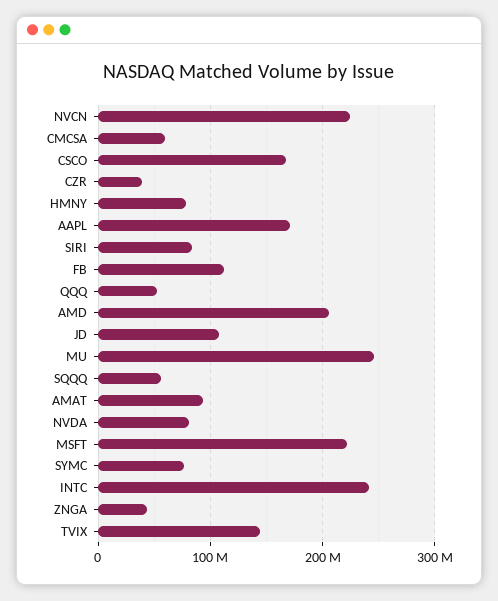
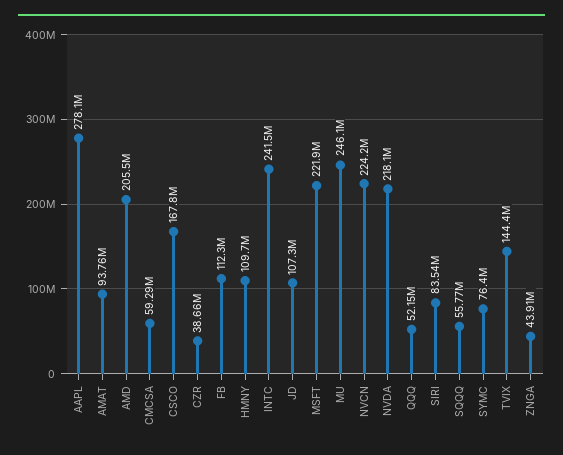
HMNY: 80000000 -> 109700000
AAPL: 170000000 -> 278100000
NVDA: 80000000 -> 218100000

